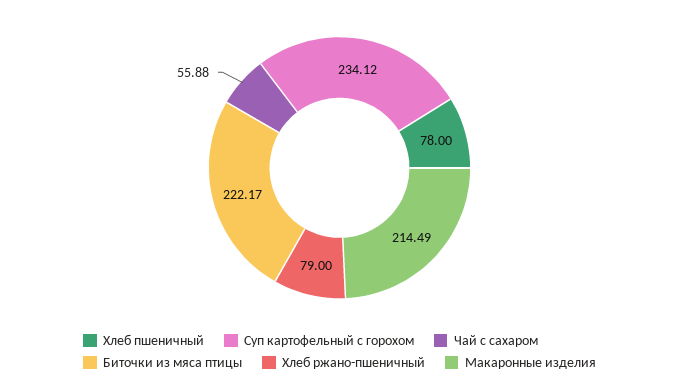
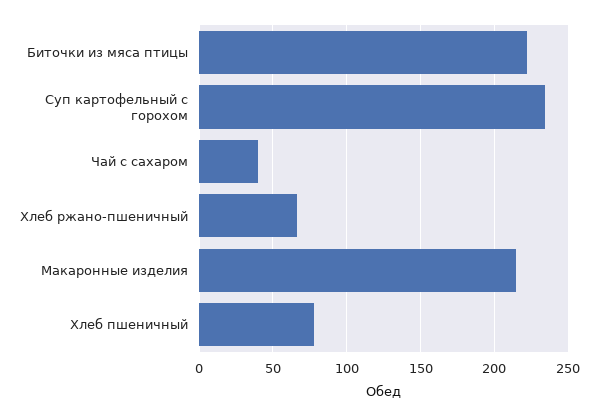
Чай с сахаром: 55.88 -> 40
Хлеб ржано-пшеничный: 79 -> 65

